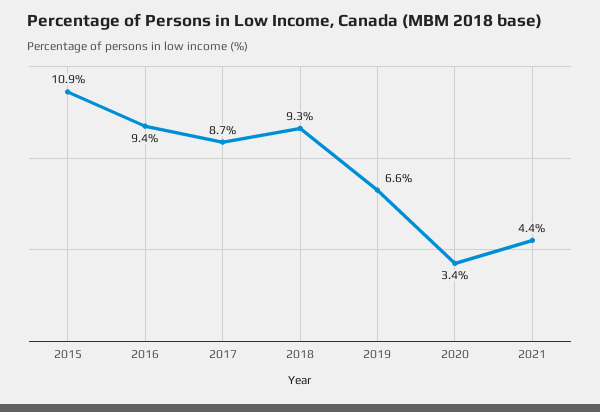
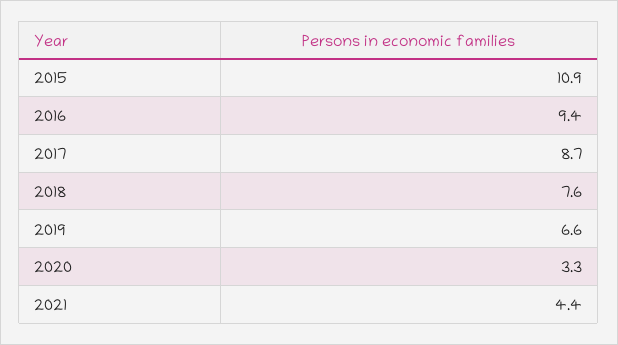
2018: 9.3 -> 7.6
2020: 3.4 -> 3.3

